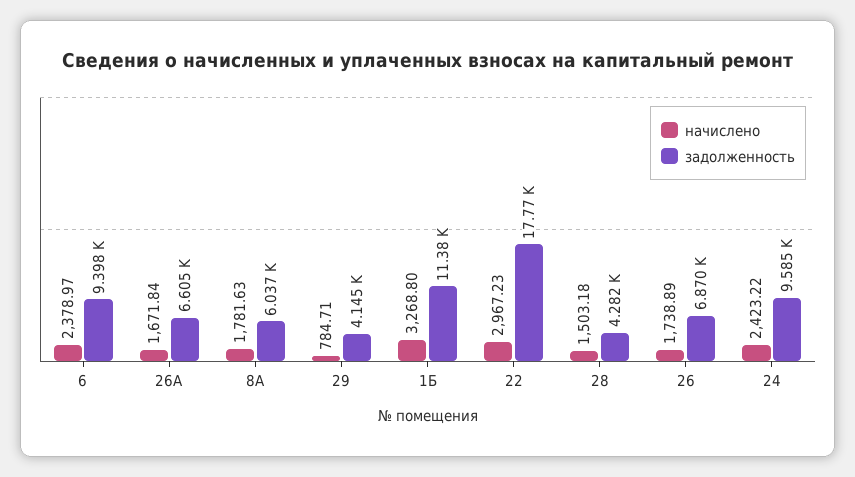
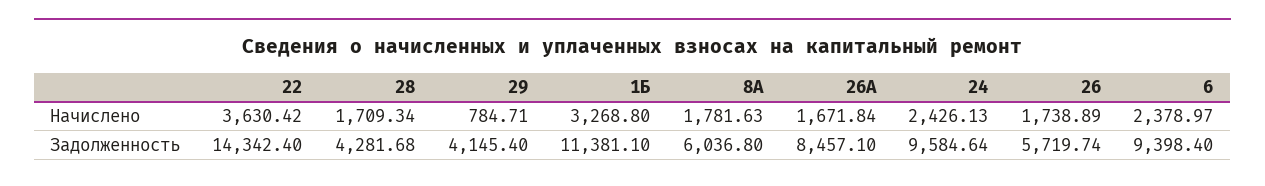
задолженность, 26А: 6605 -> 8457.1
начислено, 22: 2967.23 -> 3630.42
задолженность, 22: 17770 -> 14342.4
начислено, 28: 1503.18 -> 1709.34
задолженность, 26: 6870 -> 5719.74
начислено, 24: 2423.22 -> 2426.13

